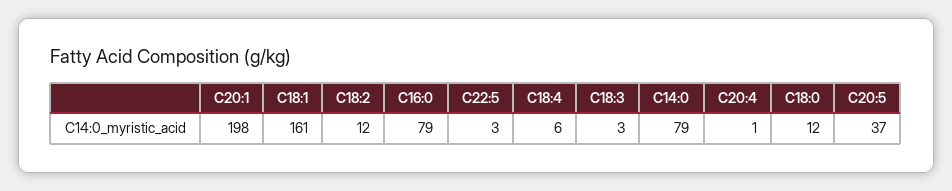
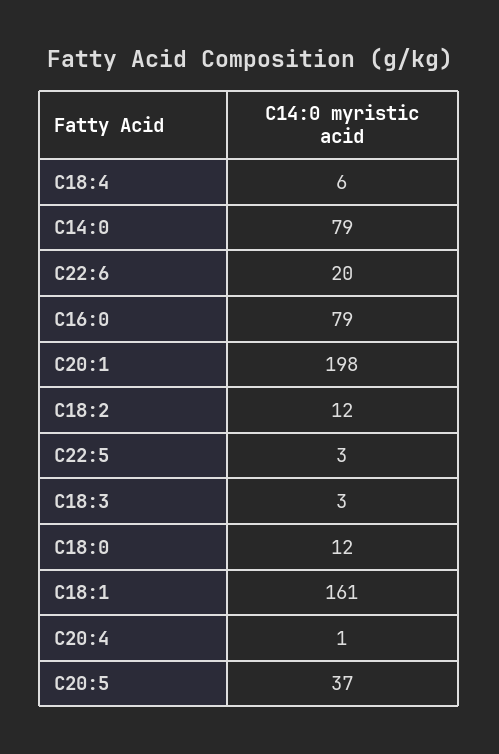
C22:6: none -> 20

